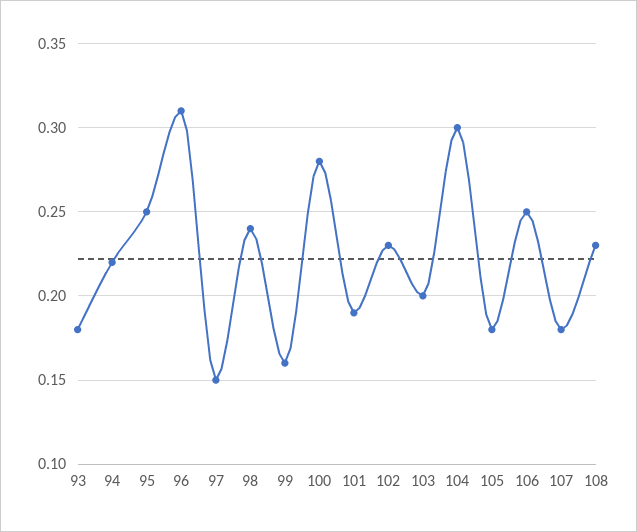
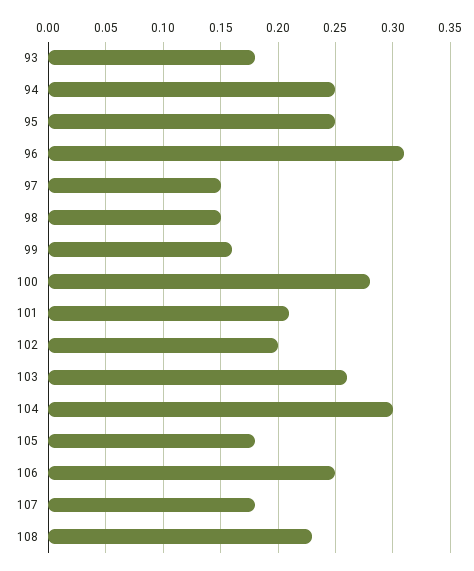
94: 0.22 -> 0.25
98: 0.24 -> 0.15
101: 0.19 -> 0.21
102: 0.23 -> 0.2
103: 0.2 -> 0.26

